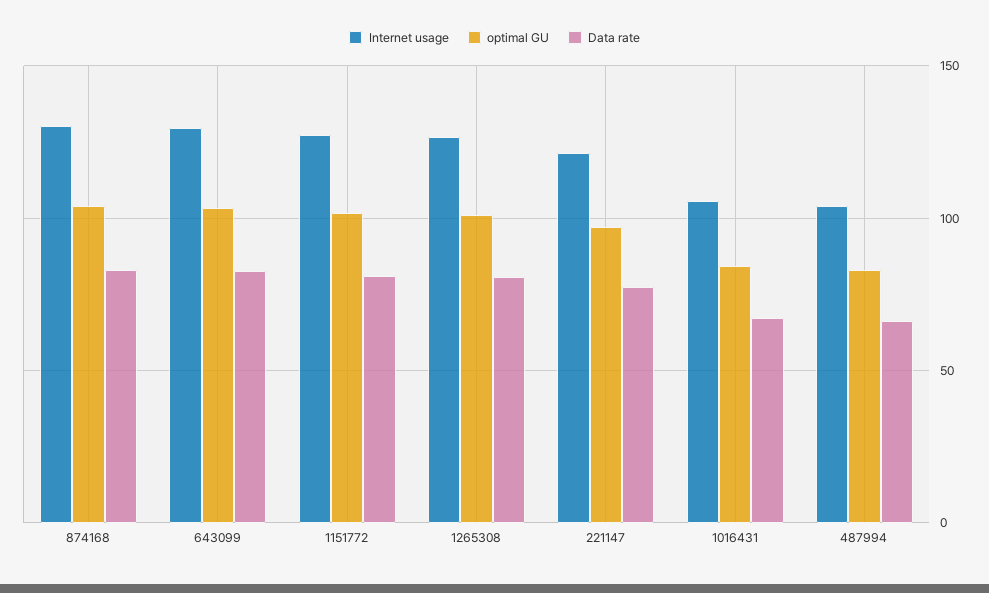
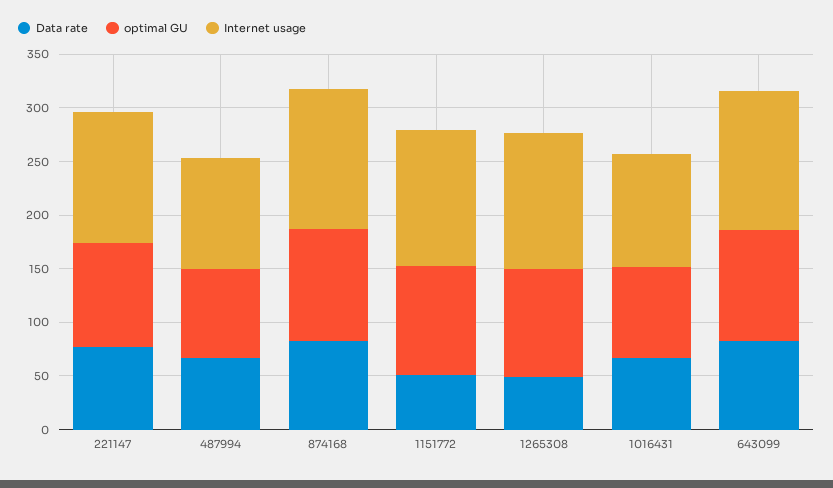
Data rate, 1151772: 80 -> 50
Data rate, 1265308: 80 -> 50

